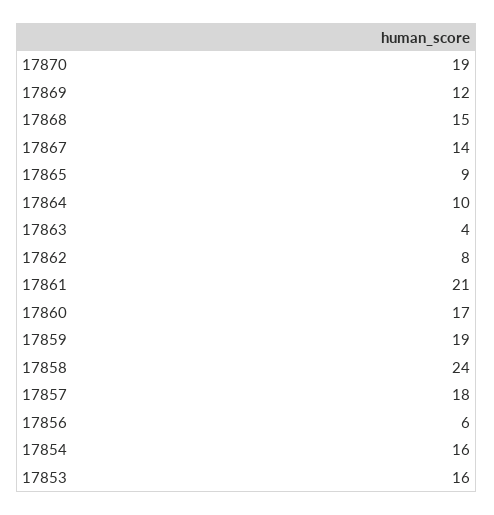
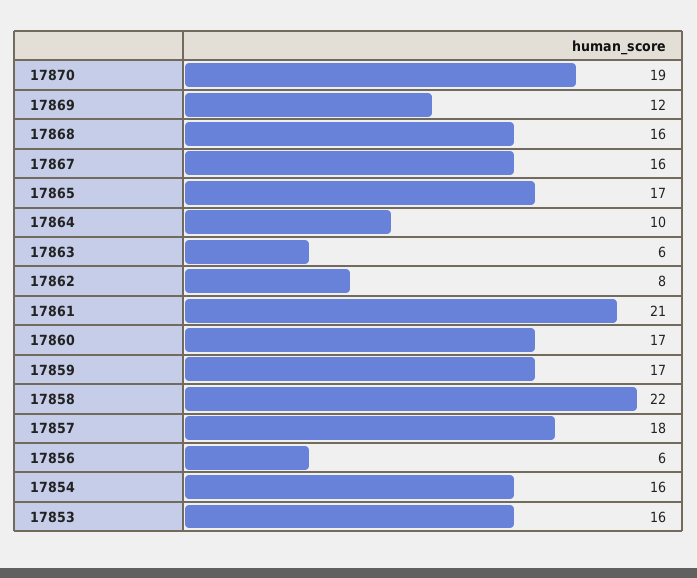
17868: 15 -> 16
17867: 14 -> 16
17865: 9 -> 17
17863: 4 -> 6
17859: 19 -> 17
17858: 24 -> 22

